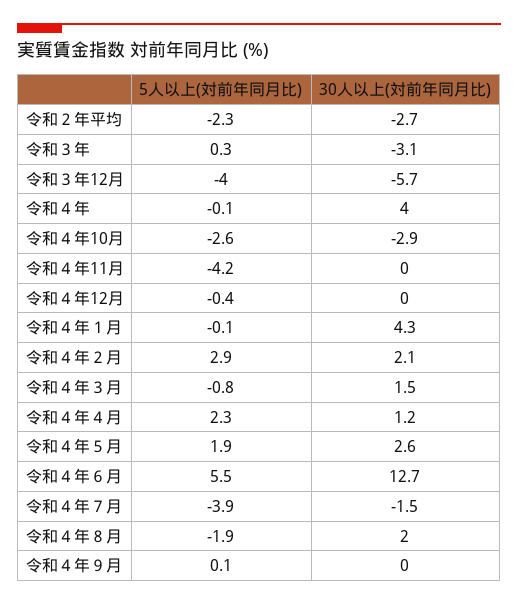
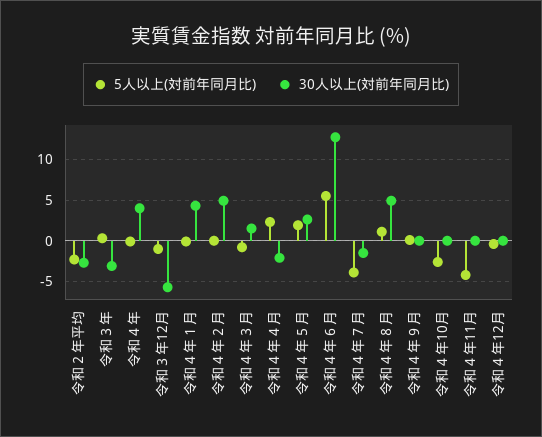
5人以上(対前年同月比), 令和３年12月: -4 -> -1
30人以上(対前年同月比), 令和４年10月: -2.9 -> 0
5人以上(対前年同月比), 令和４年２月: 2.9 -> 0
30人以上(対前年同月比), 令和４年２月: 2.1 -> 5
30人以上(対前年同月比), 令和４年４月: 1.2 -> -2
5人以上(対前年同月比), 令和４年８月: -1.9 -> 1
30人以上(対前年同月比), 令和４年８月: 2 -> 5

